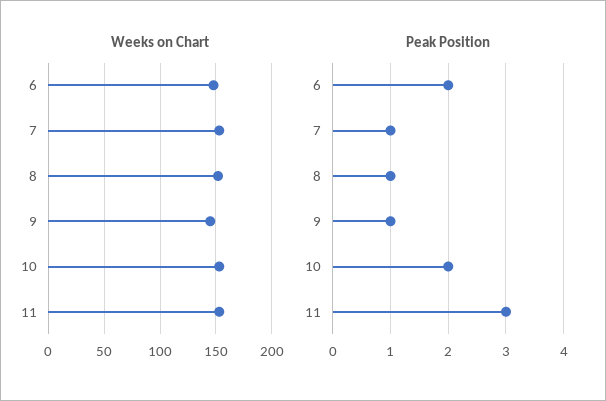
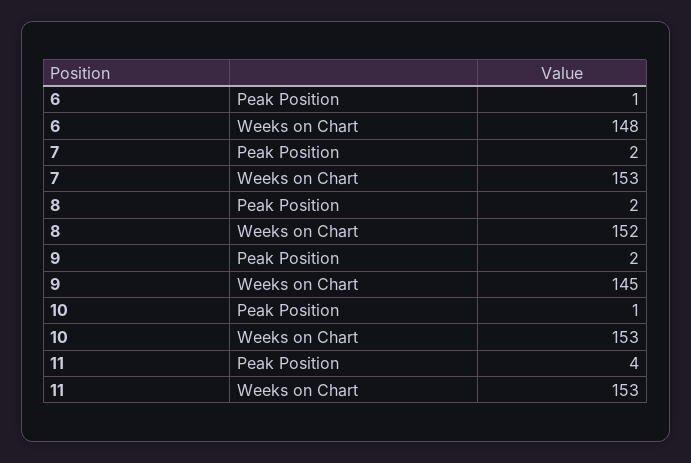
Peak Position, 6: 2 -> 1
Peak Position, 7: 1 -> 2
Peak Position, 8: 1 -> 2
Peak Position, 9: 1 -> 2
Peak Position, 10: 2 -> 1
Peak Position, 11: 3 -> 4

